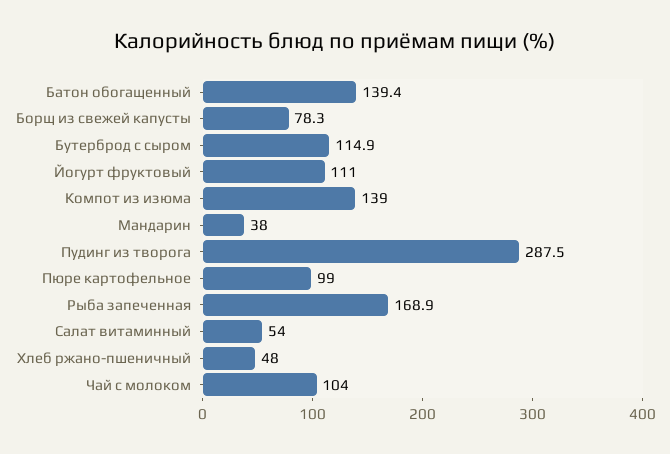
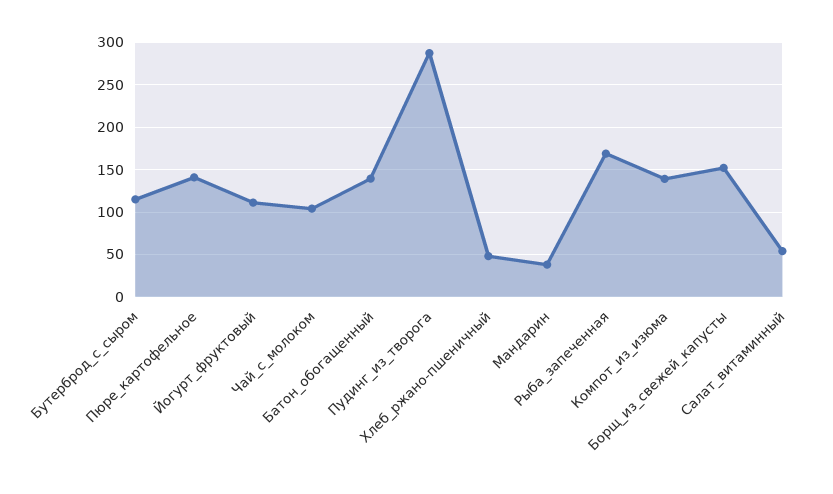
Борщ из свежей капусты: 78.3 -> 150
Пюре картофельное: 99 -> 140

